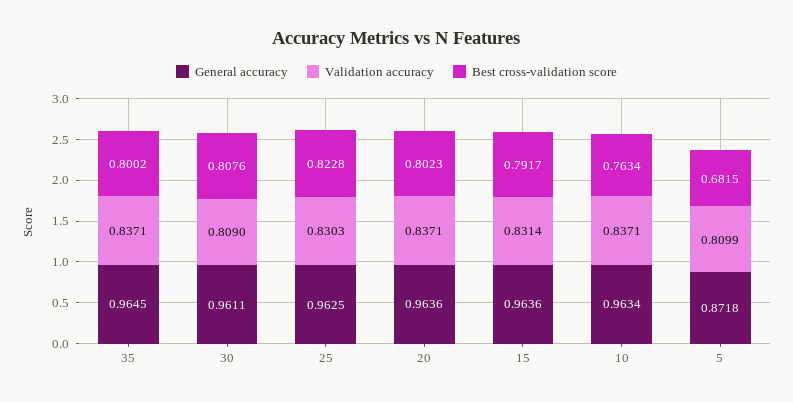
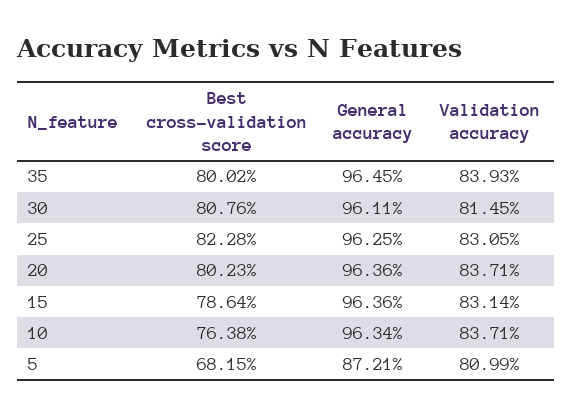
Validation accuracy, 35: 0.8371 -> 0.8393
Validation accuracy, 30: 0.809 -> 0.8145
Validation accuracy, 25: 0.8303 -> 0.8305
Best cross-validation score, 15: 0.7917 -> 0.7864
Best cross-validation score, 10: 0.7634 -> 0.7638
General accuracy, 5: 0.8718 -> 0.8721

